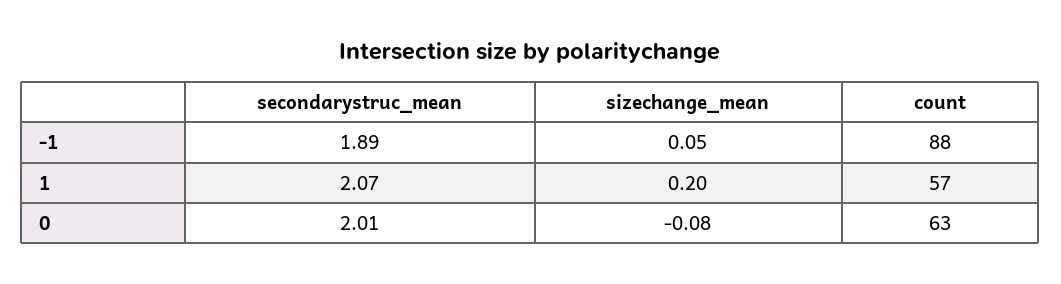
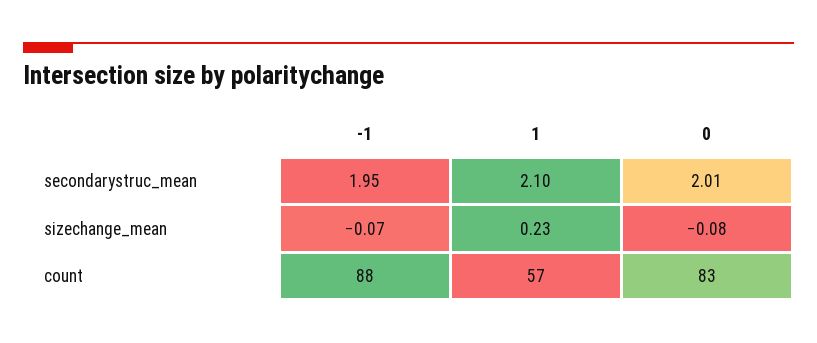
secondarystruc_mean, -1: 1.89 -> 1.95
sizechange_mean, -1: 0.05 -> -0.07
secondarystruc_mean, 1: 2.07 -> 2.1
sizechange_mean, 1: 0.2 -> 0.23
count, 0: 63 -> 83

